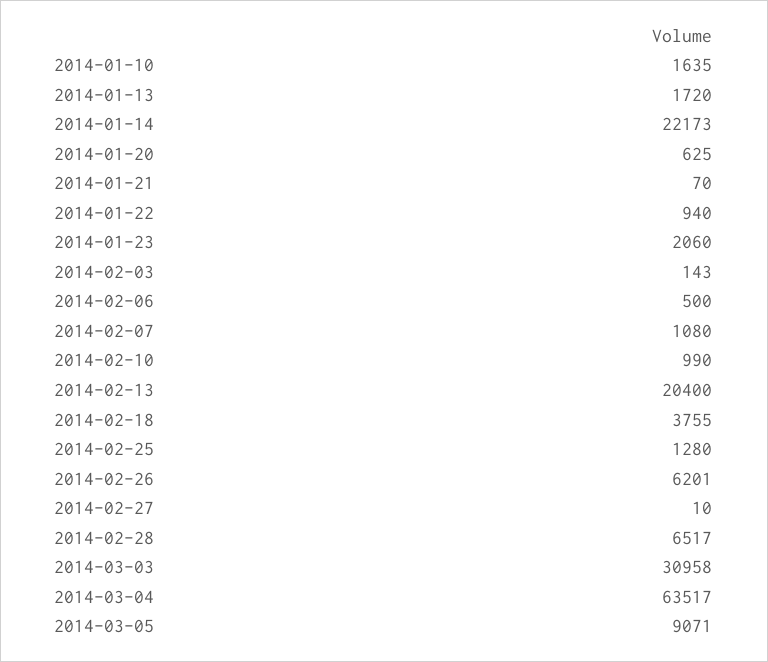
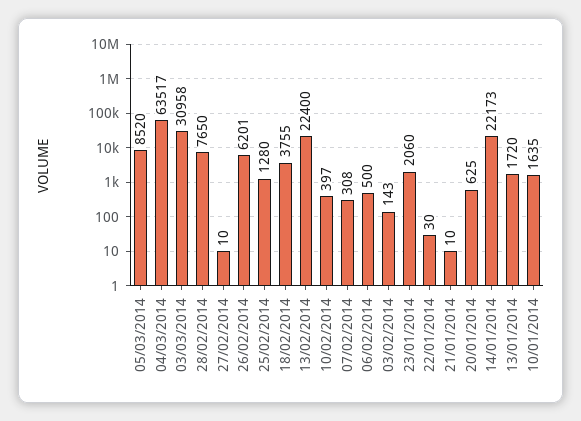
2014-01-21: 70 -> 10
2014-01-22: 940 -> 30
2014-02-07: 1080 -> 308
2014-02-10: 990 -> 397
2014-02-13: 20400 -> 22400
2014-02-28: 6517 -> 7650
2014-03-05: 9071 -> 8520

